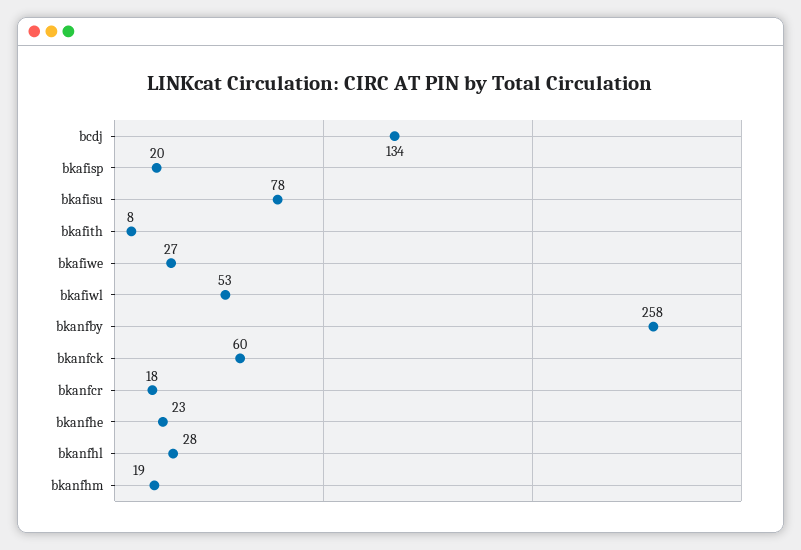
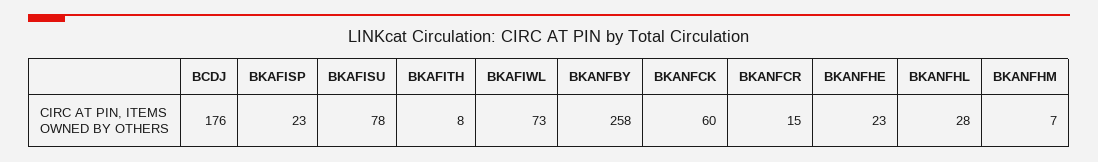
bcdj: 134 -> 176
bkafisp: 20 -> 23
bkafiwe: 27 -> none
bkafiwl: 53 -> 73
bkanfcr: 18 -> 15
bkanfhm: 19 -> 7

